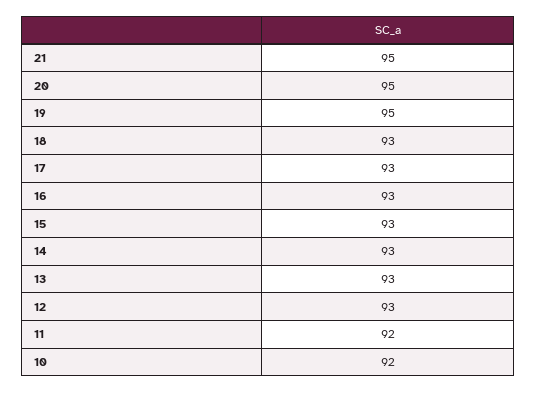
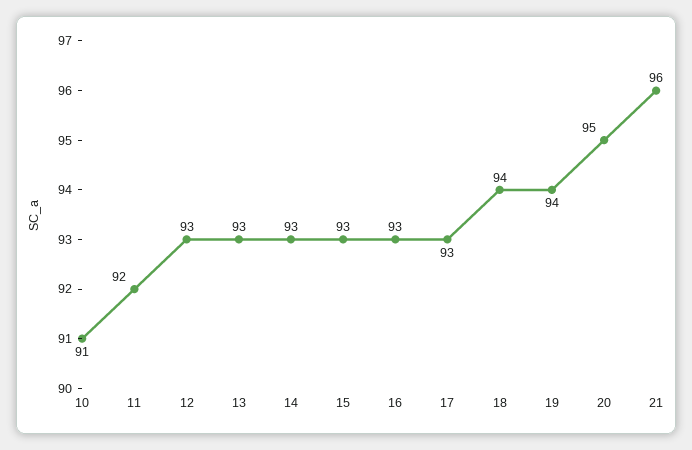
21: 95 -> 96
19: 95 -> 94
18: 93 -> 94
10: 92 -> 91

